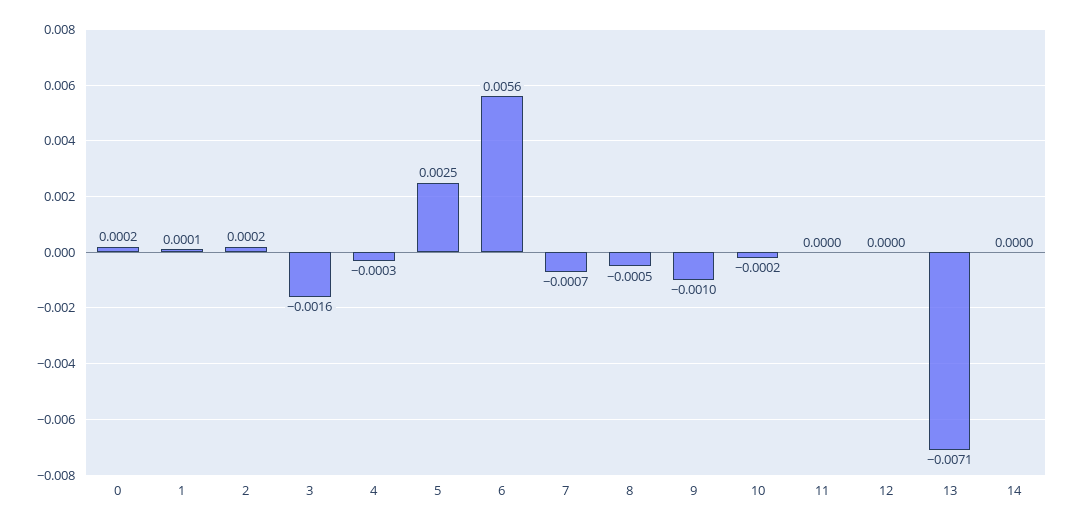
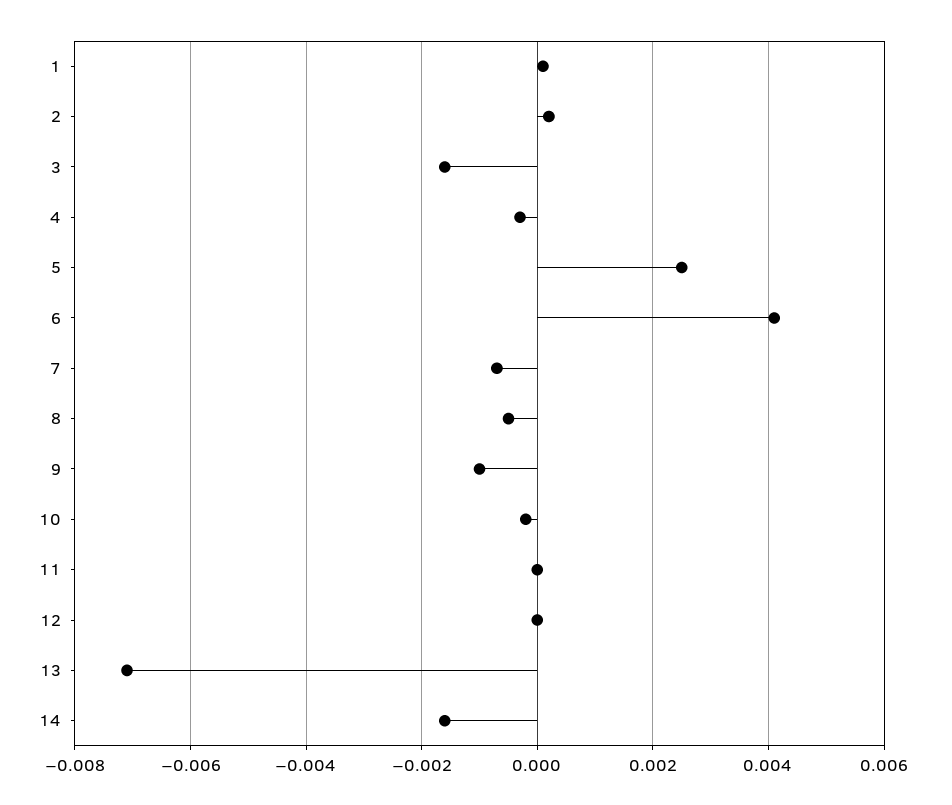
0: 0.0002 -> none
6: 0.0056 -> 0.004
14: 0 -> -0.0015

